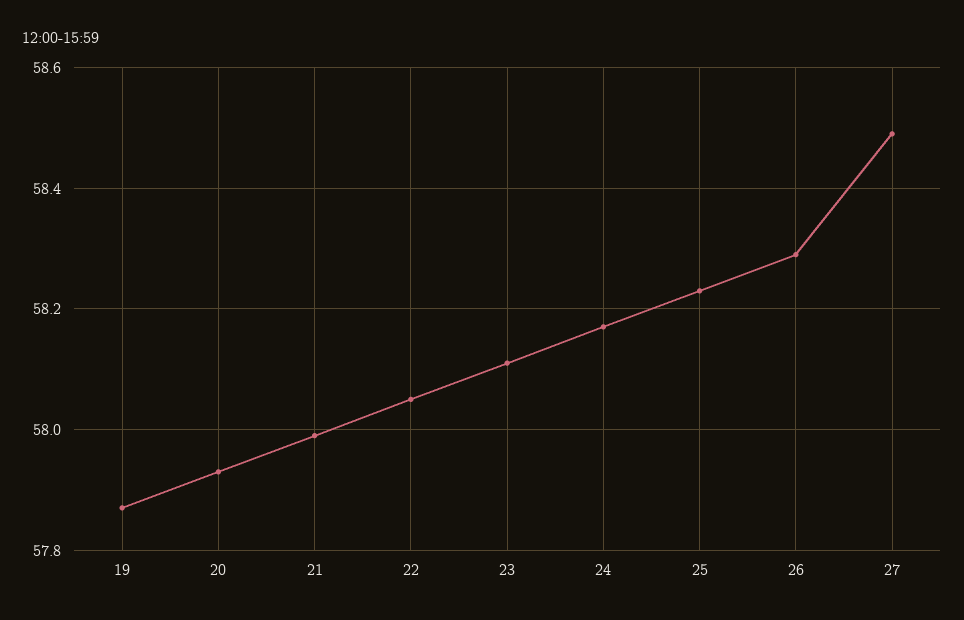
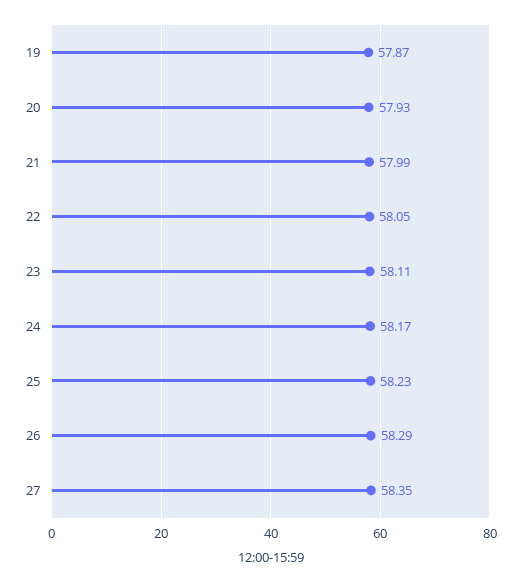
27: 58.5 -> 58.35

